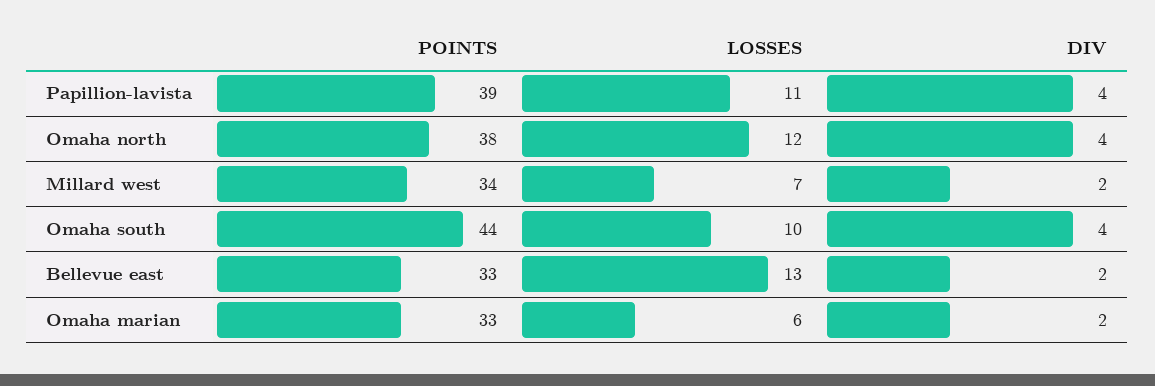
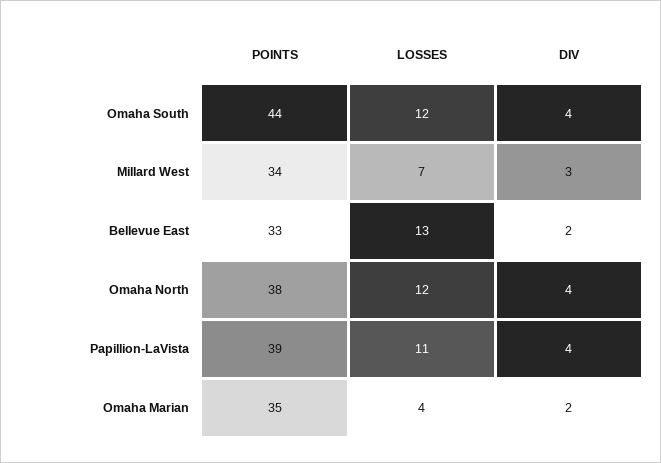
DIV, Millard west: 2 -> 3
LOSSES, Omaha south: 10 -> 12
POINTS, Omaha marian: 33 -> 35
LOSSES, Omaha marian: 6 -> 4

